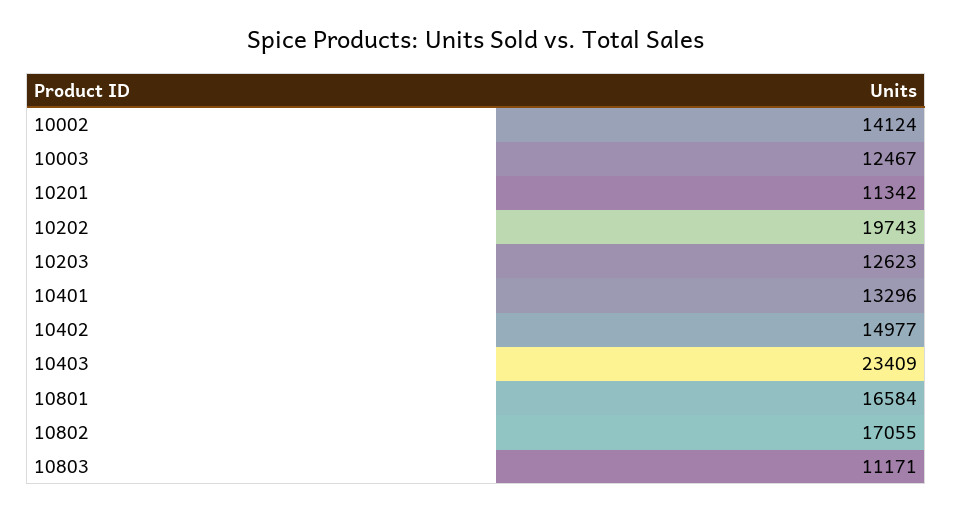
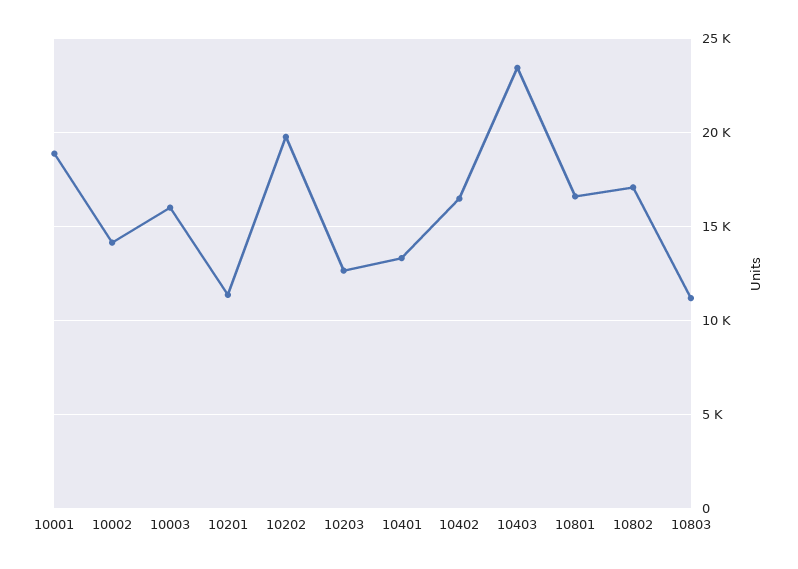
10003: 12467 -> 16000
10402: 14977 -> 16500
10001: none -> 19000

